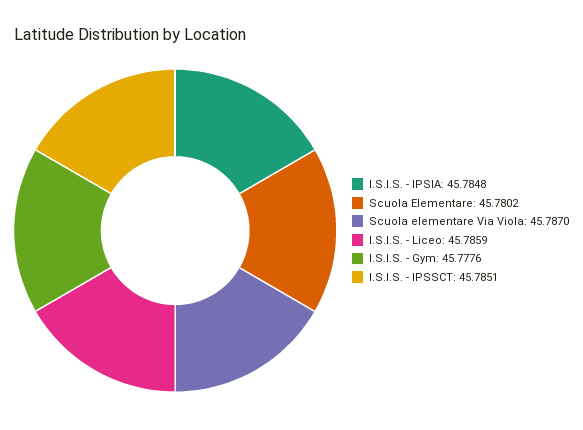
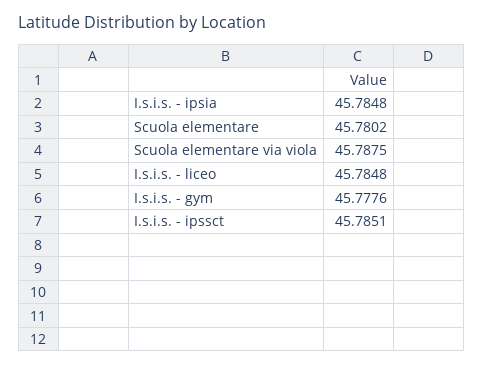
Scuola elementare Via Viola: 45.787 -> 45.7875
I.S.I.S. - Liceo: 45.7859 -> 45.7848

